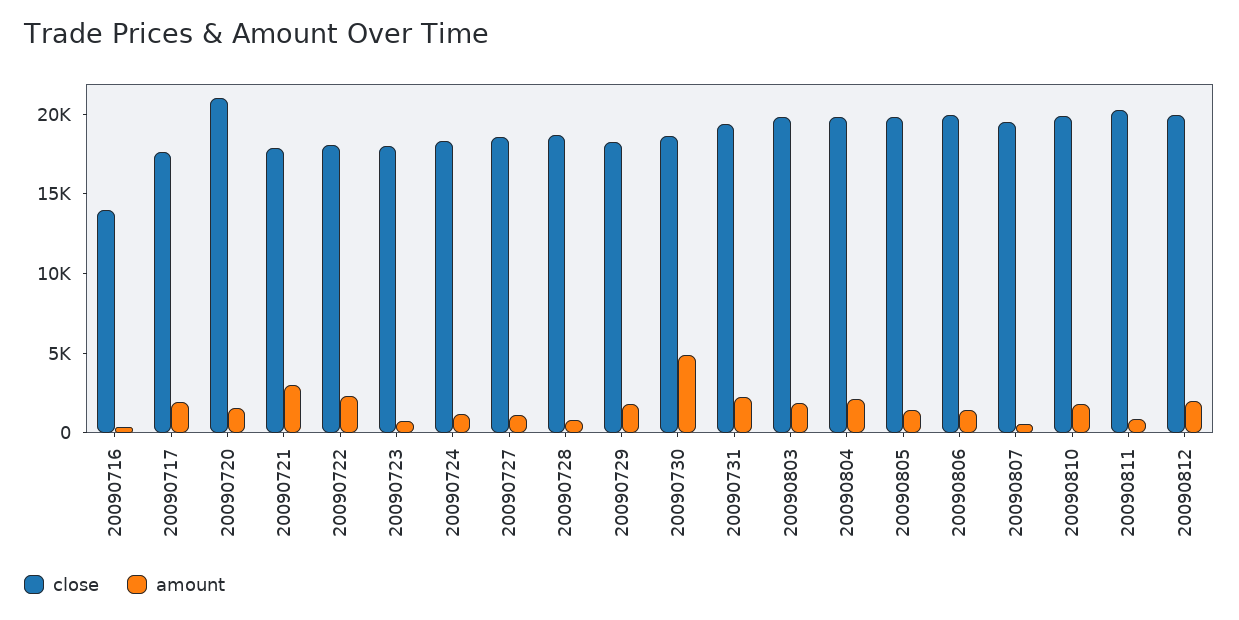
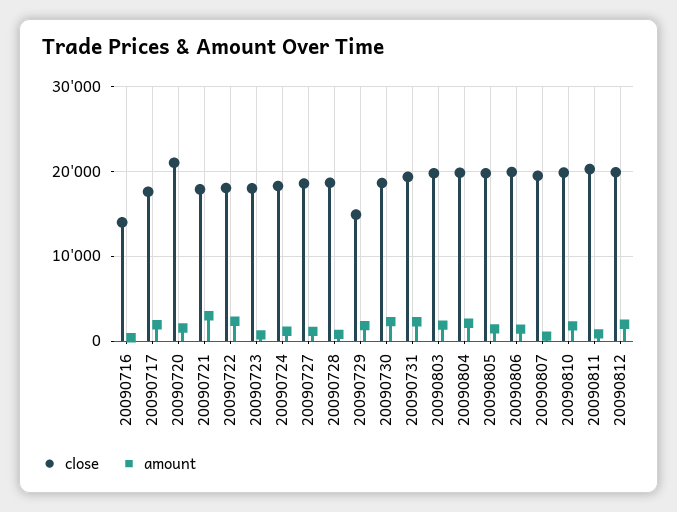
close, 20090729: 18000 -> 15000
amount, 20090730: 5000 -> 2000

